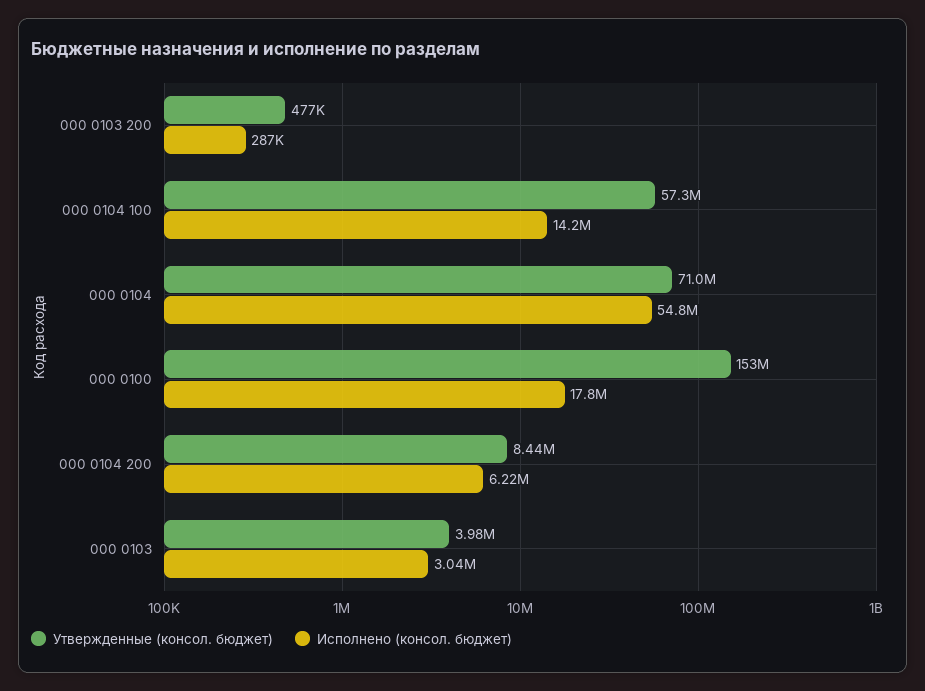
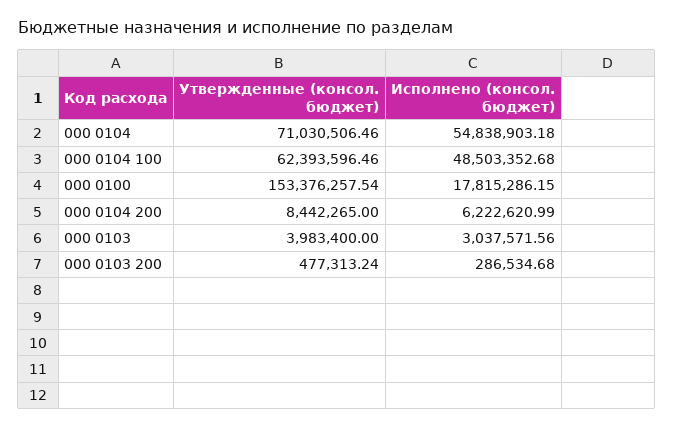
Утвержденные (консол. бюджет), 000 0104 100: 57300000 -> 62393596.46
Исполнено (консол. бюджет), 000 0104 100: 14200000 -> 48503352.68

